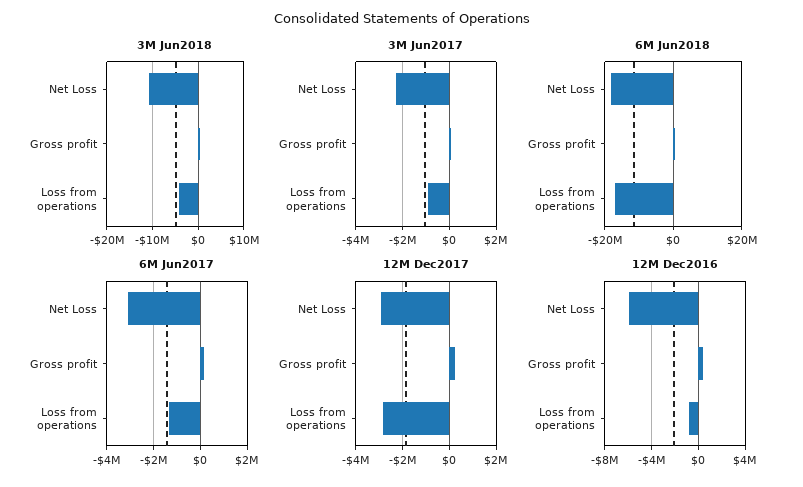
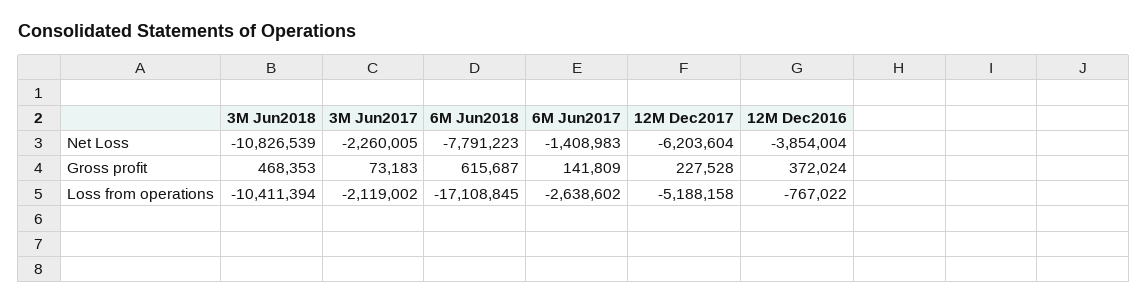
3M Jun2018, Loss from operations: -4000000 -> -10411394
3M Jun2017, Loss from operations: -1000000 -> -2119002
6M Jun2018, Net Loss: -18000000 -> -7791223
6M Jun2017, Net Loss: -3000000 -> -1408983
6M Jun2017, Loss from operations: -1500000 -> -2638602
12M Dec2017, Net Loss: -3000000 -> -6203604
12M Dec2017, Loss from operations: -3000000 -> -5188158
12M Dec2016, Net Loss: -6000000 -> -3854004

